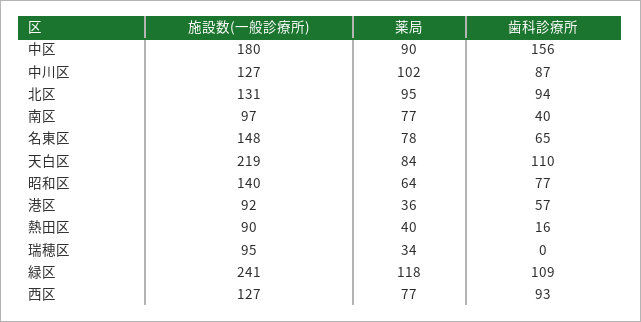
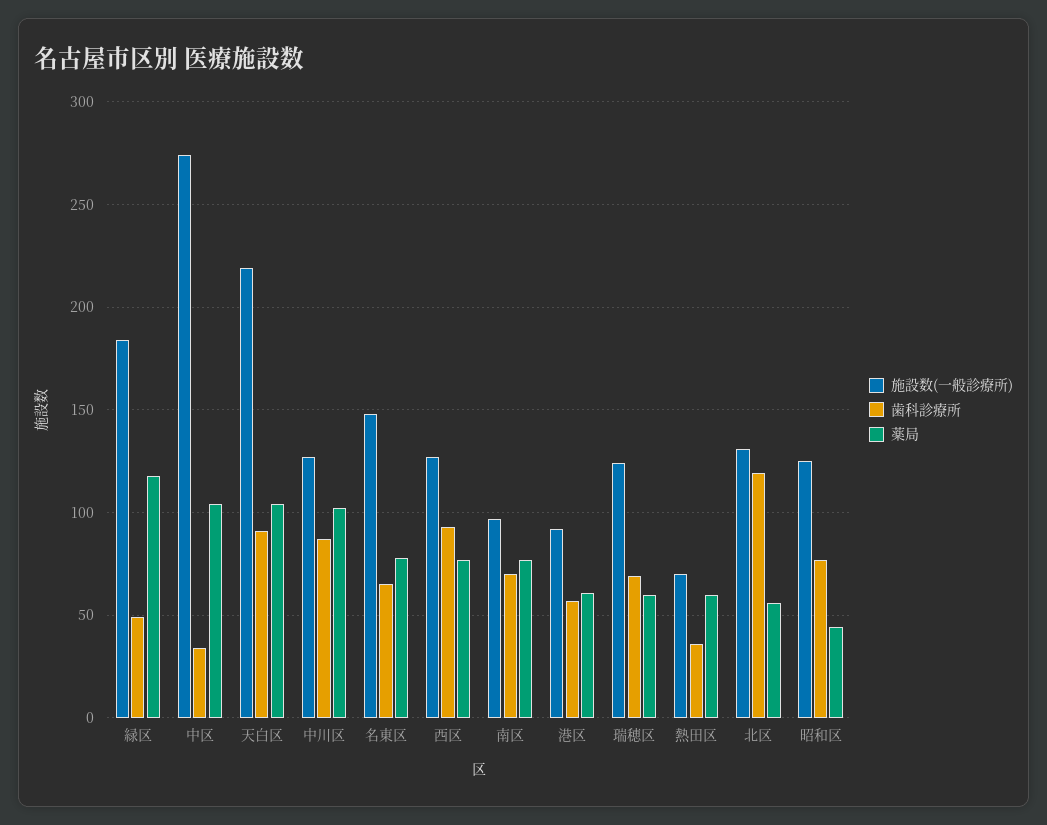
施設数(一般診療所), 中区: 180 -> 275
薬局, 中区: 90 -> 105
歯科診療所, 中区: 156 -> 35
薬局, 北区: 95 -> 55
歯科診療所, 北区: 94 -> 120
歯科診療所, 南区: 40 -> 70
薬局, 天白区: 84 -> 105
歯科診療所, 天白区: 110 -> 90
施設数(一般診療所), 昭和区: 140 -> 125
薬局, 昭和区: 64 -> 45
薬局, 港区: 36 -> 60
施設数(一般診療所), 熱田区: 90 -> 70
薬局, 熱田区: 40 -> 60
歯科診療所, 熱田区: 16 -> 35
施設数(一般診療所), 瑞穂区: 95 -> 125
薬局, 瑞穂区: 34 -> 60
歯科診療所, 瑞穂区: 0 -> 70
施設数(一般診療所), 緑区: 241 -> 185
歯科診療所, 緑区: 109 -> 50

